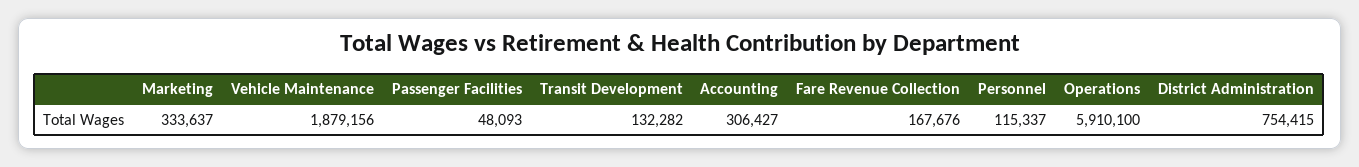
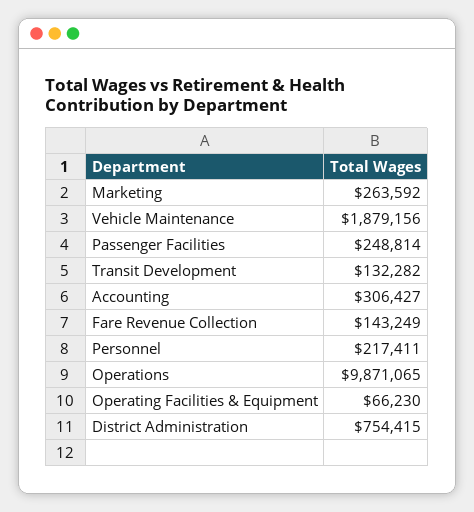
Marketing: 333637 -> 263592
Passenger Facilities: 48093 -> 248814
Fare Revenue Collection: 167676 -> 143249
Personnel: 115337 -> 217411
Operations: 5910100 -> 9871065
Operating Facilities & Equipment: none -> 66230

